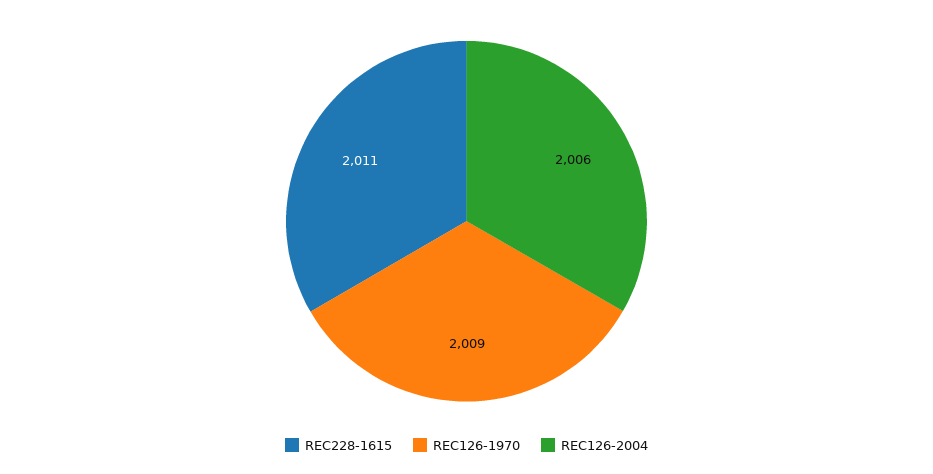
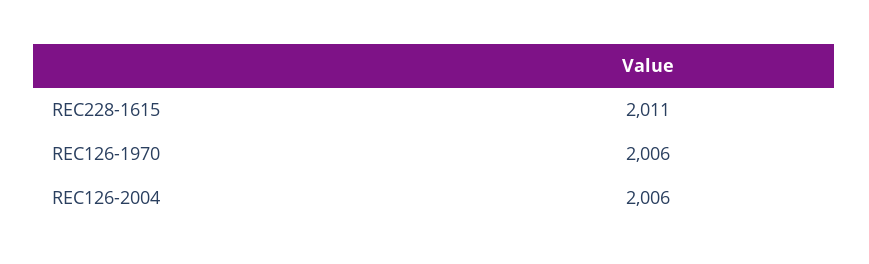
REC126-1970: 2009 -> 2006

